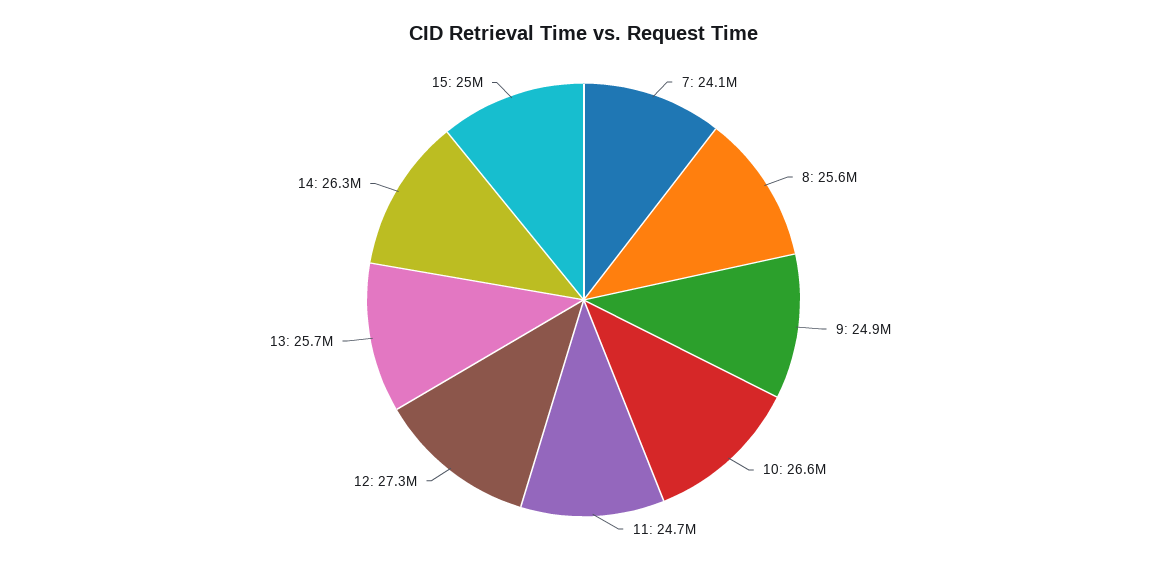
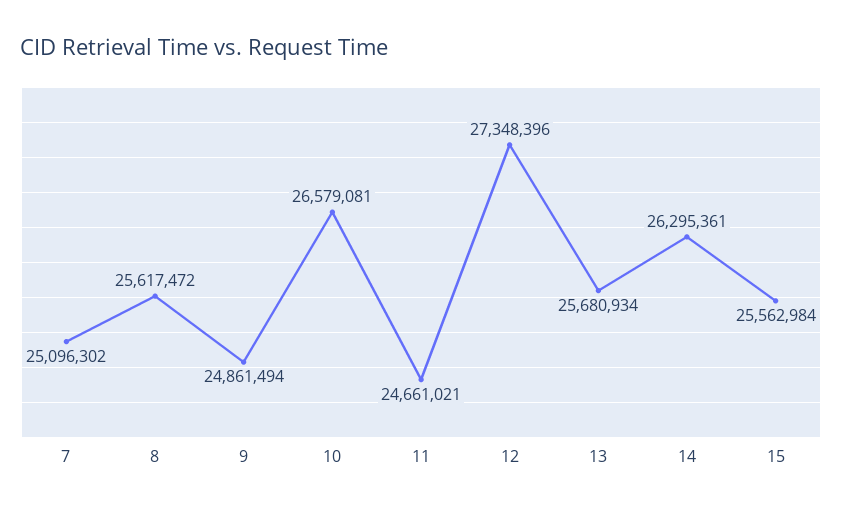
7: 24100000 -> 25096302
15: 25000000 -> 25562984

